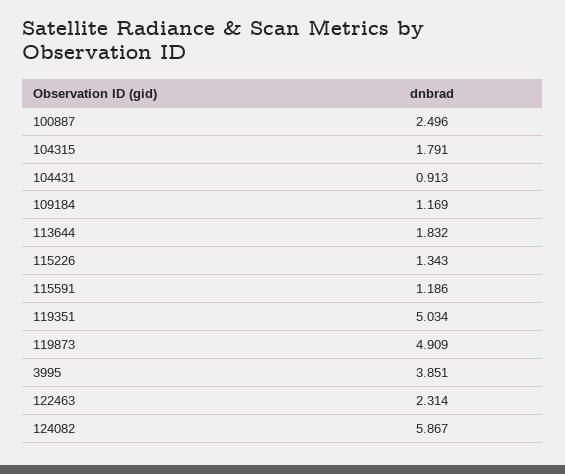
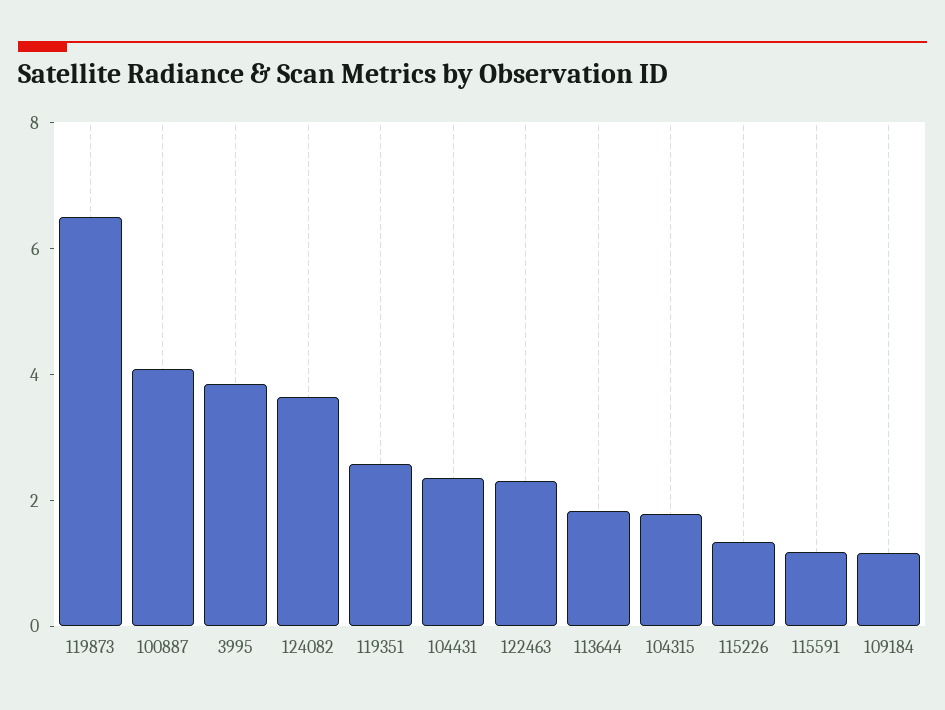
100887: 2.496 -> 4
104431: 0.913 -> 2.5
119351: 5.034 -> 2.5
119873: 4.909 -> 6.5
124082: 5.867 -> 3.5

